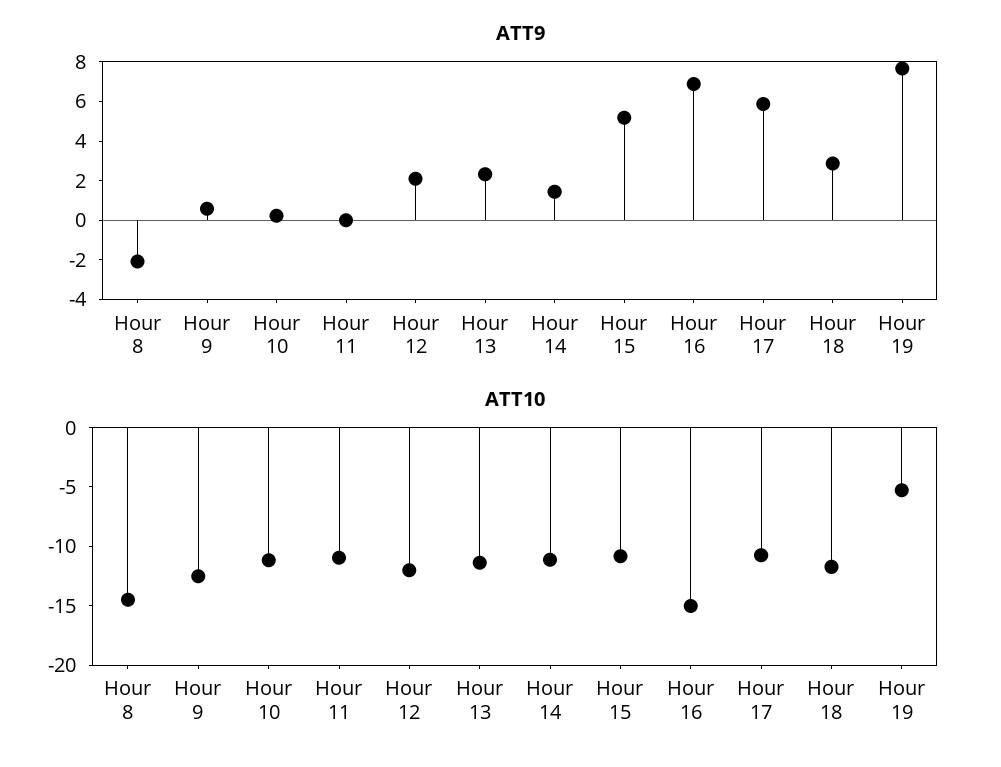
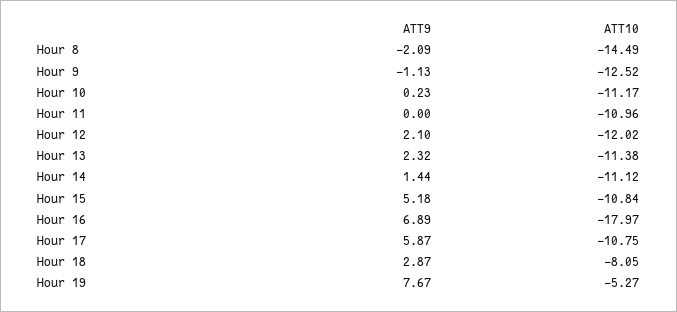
ATT9, Hour 9: 0.5 -> -1.13
ATT10, Hour 16: -15 -> -17.97
ATT10, Hour 18: -12 -> -8.05

